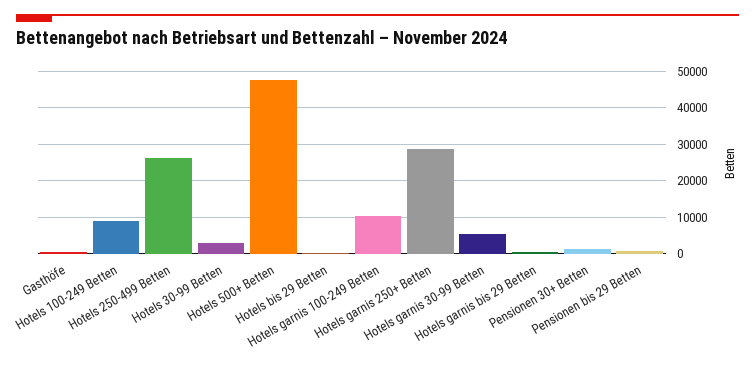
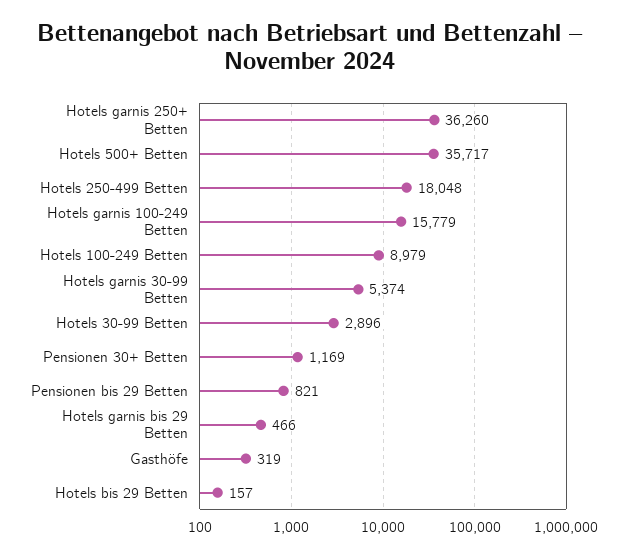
Hotels 250-499 Betten: 26000 -> 18048
Hotels 500+ Betten: 48000 -> 35717
Hotels garnis 100-249 Betten: 10000 -> 15779
Hotels garnis 250+ Betten: 28000 -> 36260

